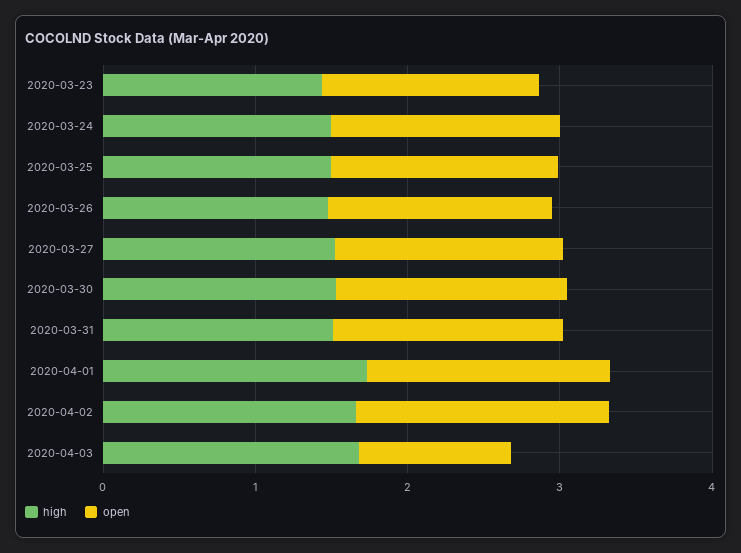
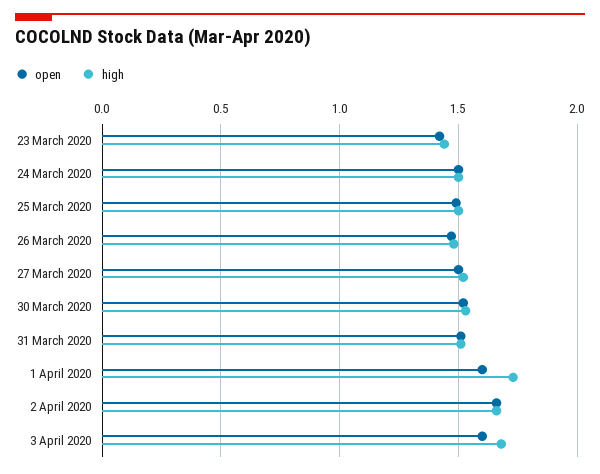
open, 2020-04-03: 1 -> 1.6

